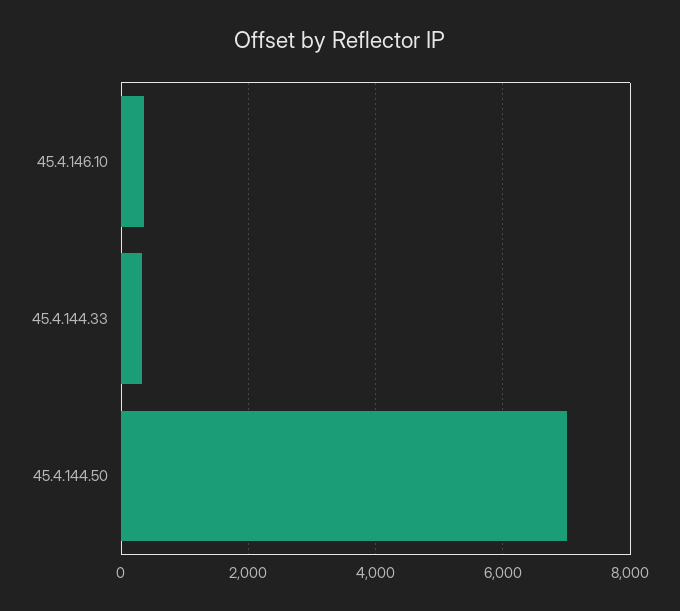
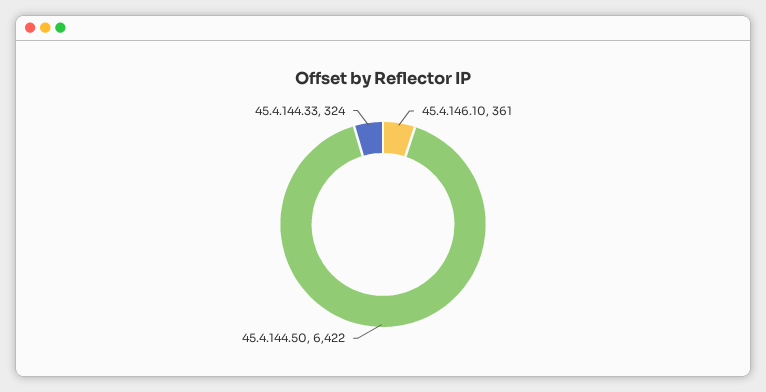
45.4.144.50: 7000 -> 6422

